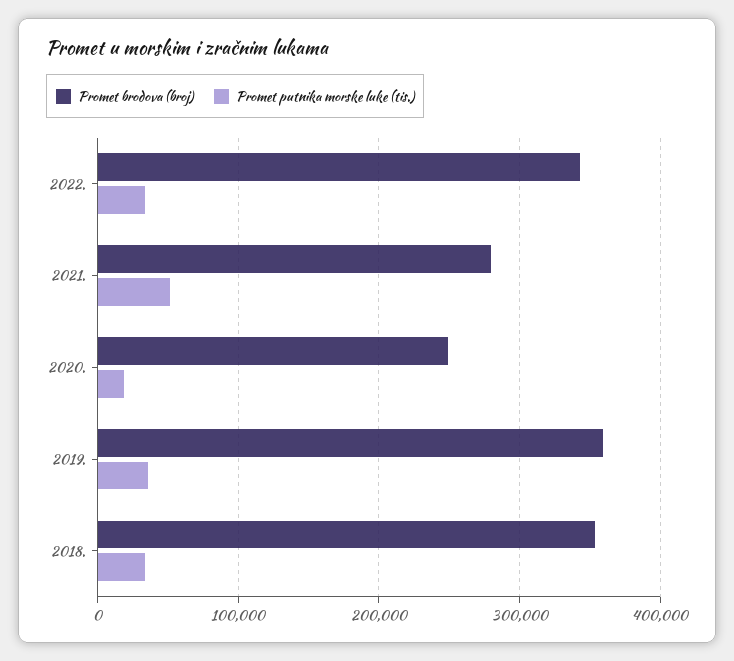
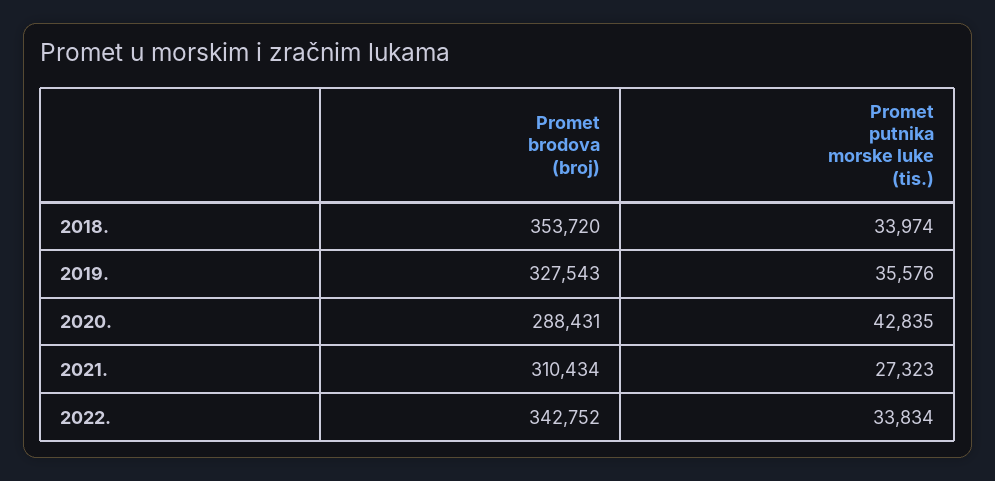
Promet brodova (broj), 2021.: 280000 -> 310434
Promet putnika morske luke (tis.), 2021.: 50000 -> 27323
Promet brodova (broj), 2020.: 250000 -> 288431
Promet putnika morske luke (tis.), 2020.: 20000 -> 42835
Promet brodova (broj), 2019.: 360000 -> 327543

